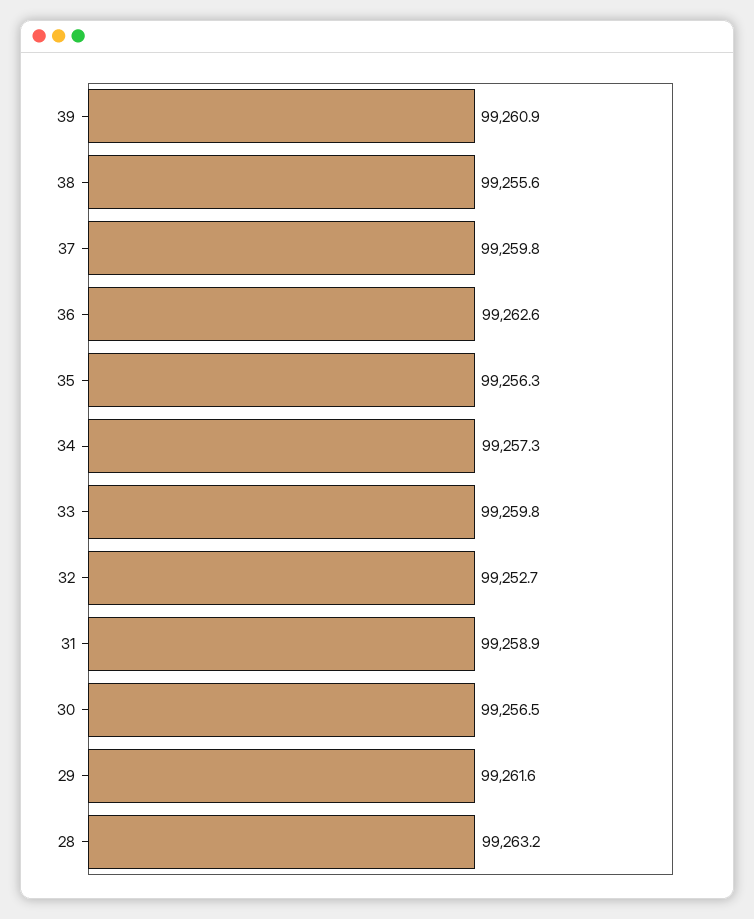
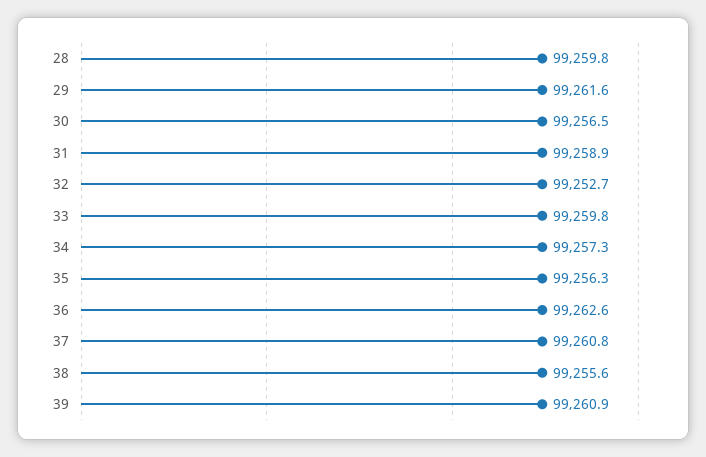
37: 99259.8 -> 99260.8
28: 99263.2 -> 99259.8

